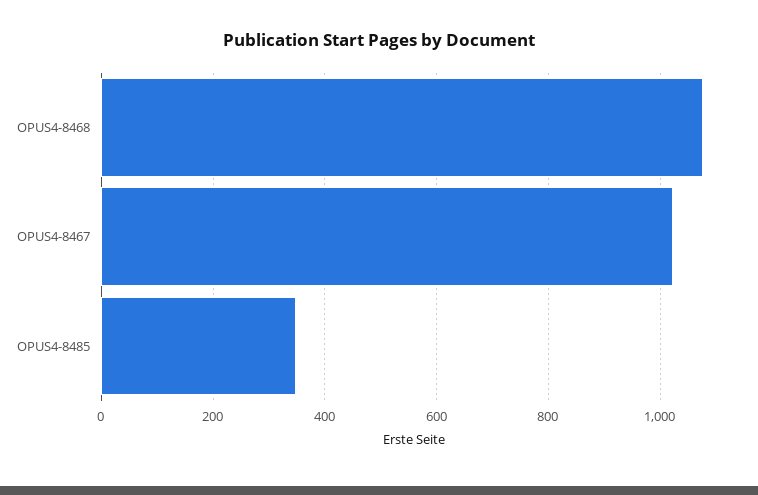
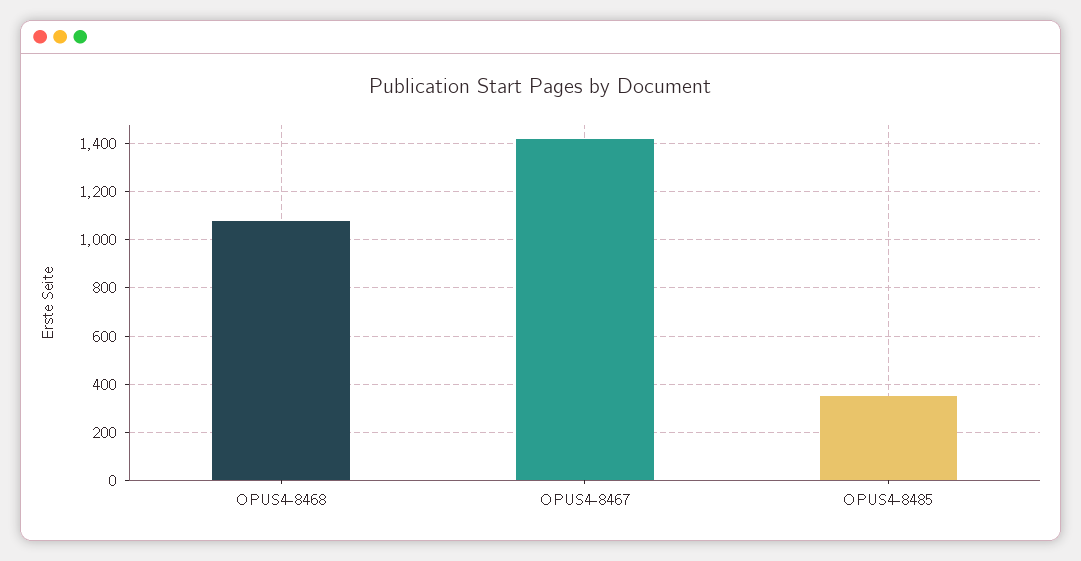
OPUS4-8467: 1020 -> 1425

